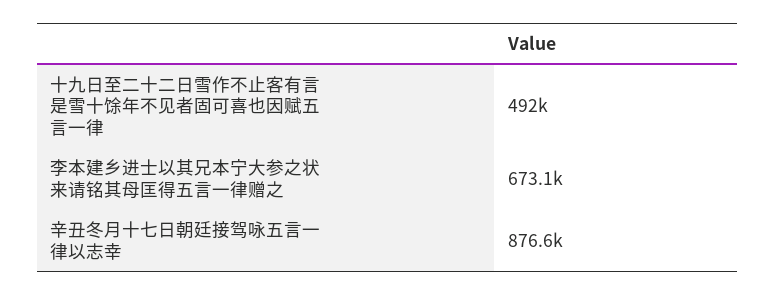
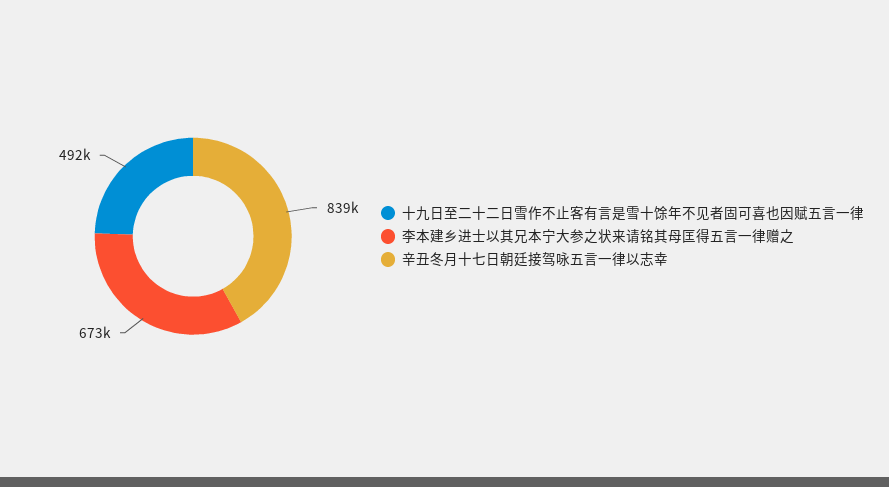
辛丑冬月十七日朝廷接驾咏五言一律以志幸: 876600 -> 839000

